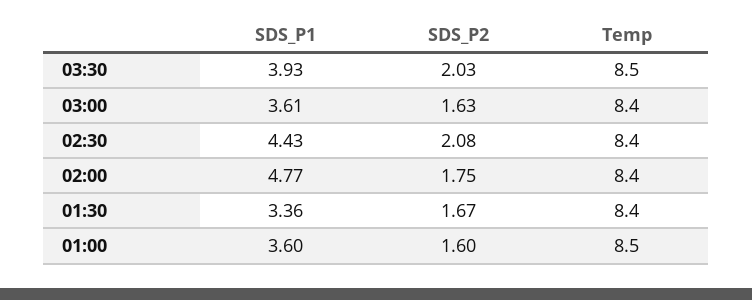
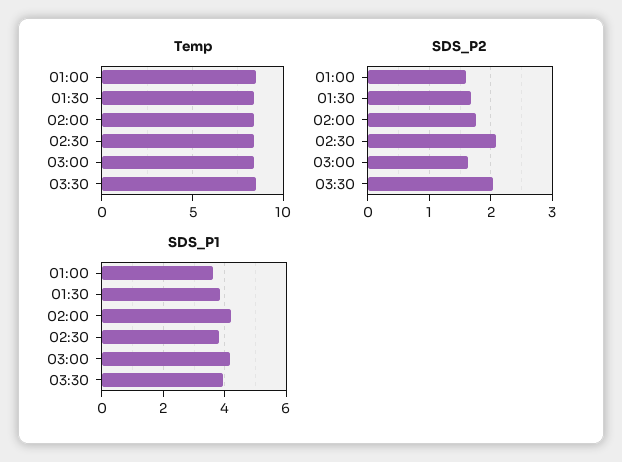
SDS_P1, 03:00: 3.61 -> 4.2
SDS_P1, 02:30: 4.43 -> 3.8
SDS_P1, 02:00: 4.77 -> 4.2
SDS_P1, 01:30: 3.36 -> 3.8

